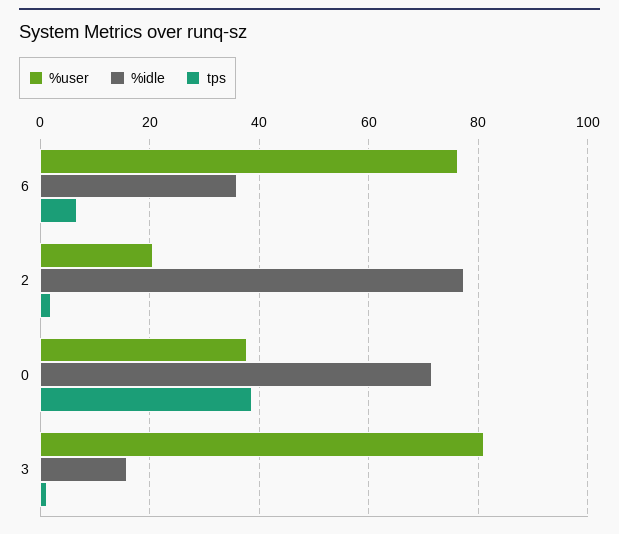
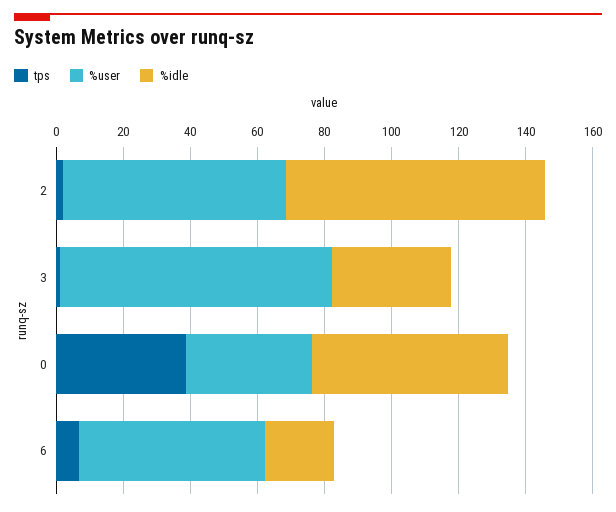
%user, 6: 76 -> 55
%idle, 6: 36 -> 20
%user, 2: 20 -> 65
%idle, 0: 72 -> 60
%idle, 3: 16 -> 35

